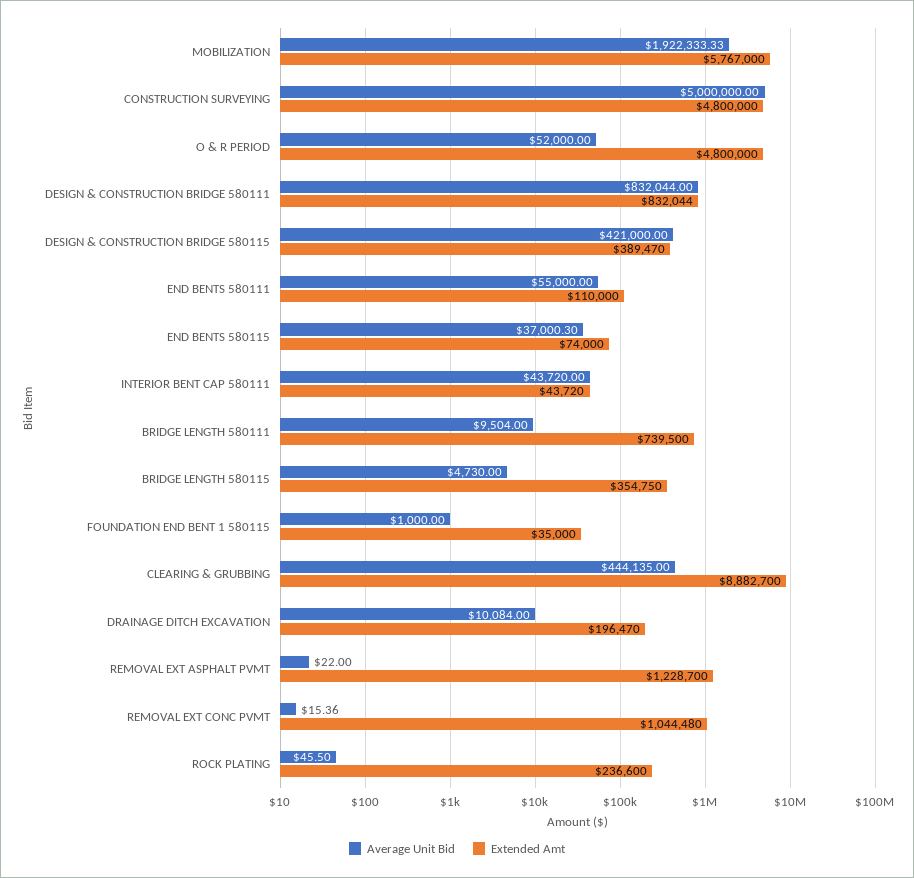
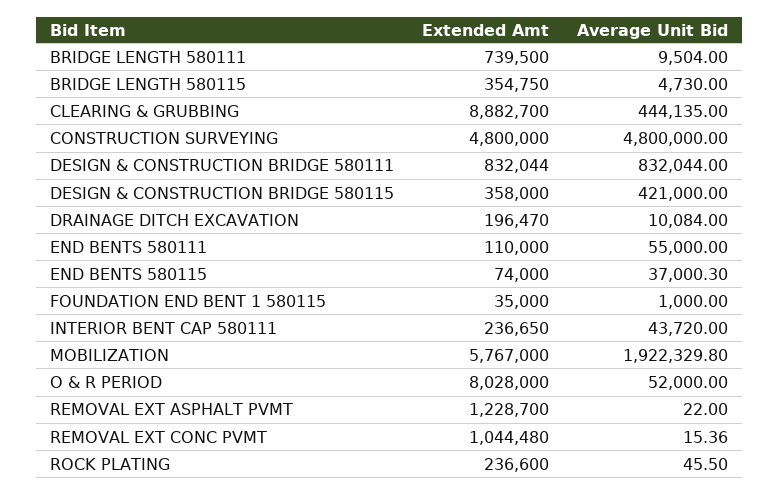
Average Unit Bid, MOBILIZATION: 1922333.33 -> 1922329.8
Average Unit Bid, CONSTRUCTION SURVEYING: 5000000 -> 4800000
Extended Amt, O & R PERIOD: 4800000 -> 8028000
Extended Amt, DESIGN & CONSTRUCTION BRIDGE 580115: 389470 -> 358000
Extended Amt, INTERIOR BENT CAP 580111: 43720 -> 236650

